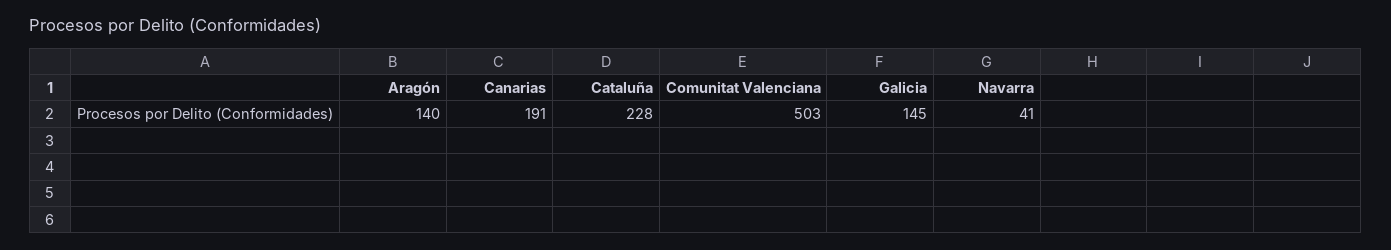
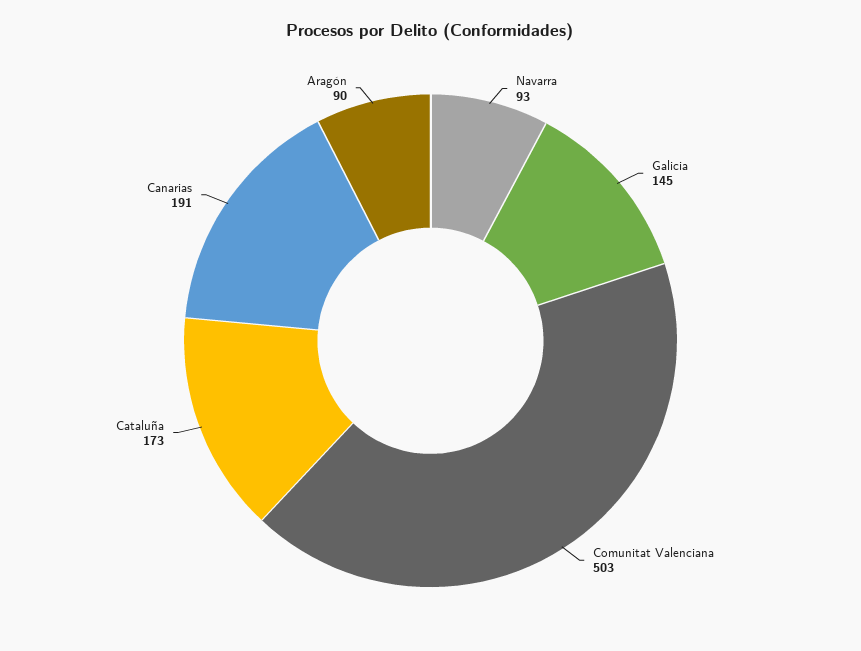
Aragón: 140 -> 90
Cataluña: 228 -> 173
Navarra: 41 -> 93

